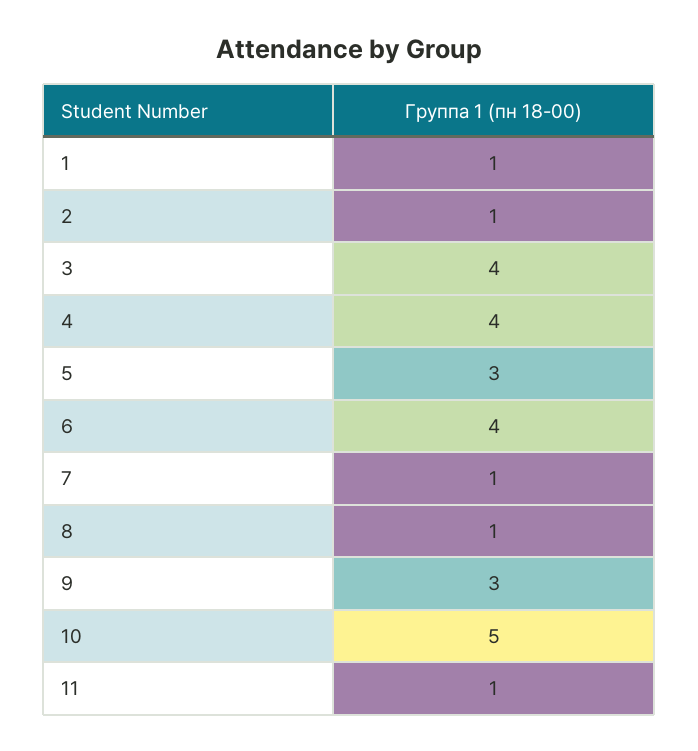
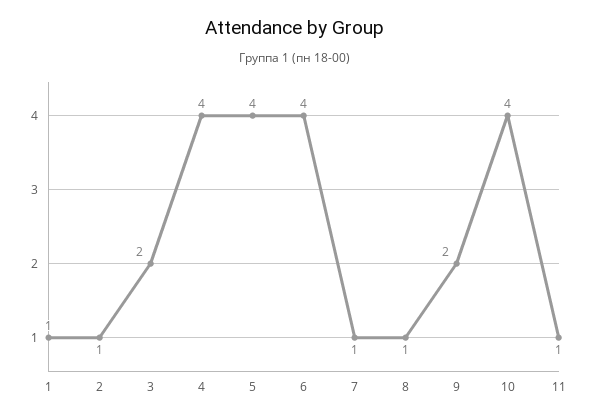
3: 4 -> 2
5: 3 -> 4
9: 3 -> 2
10: 5 -> 4

